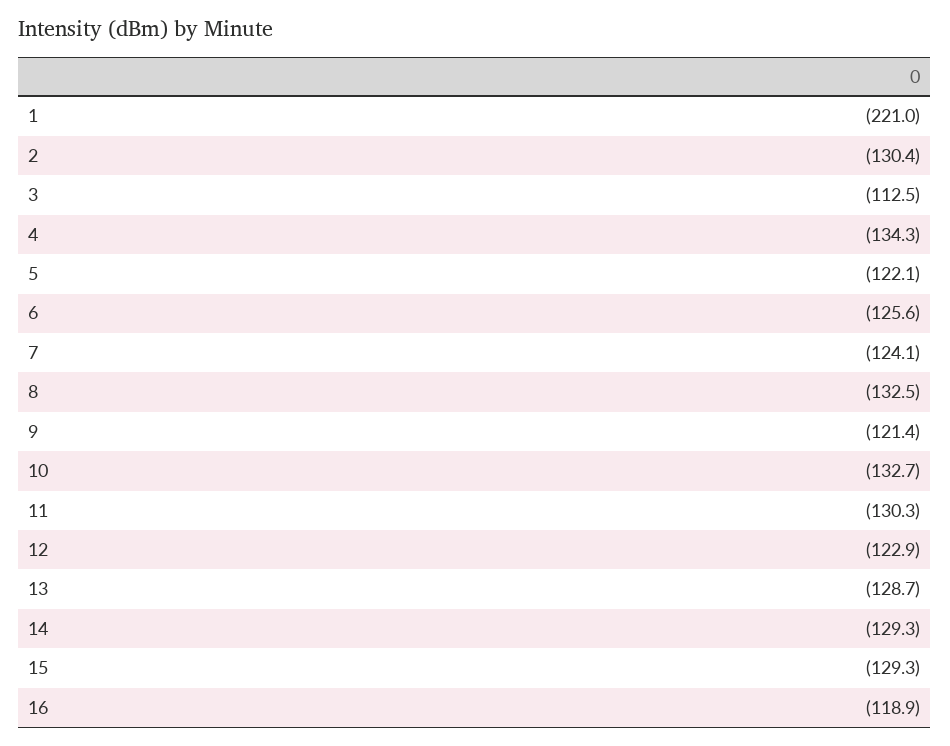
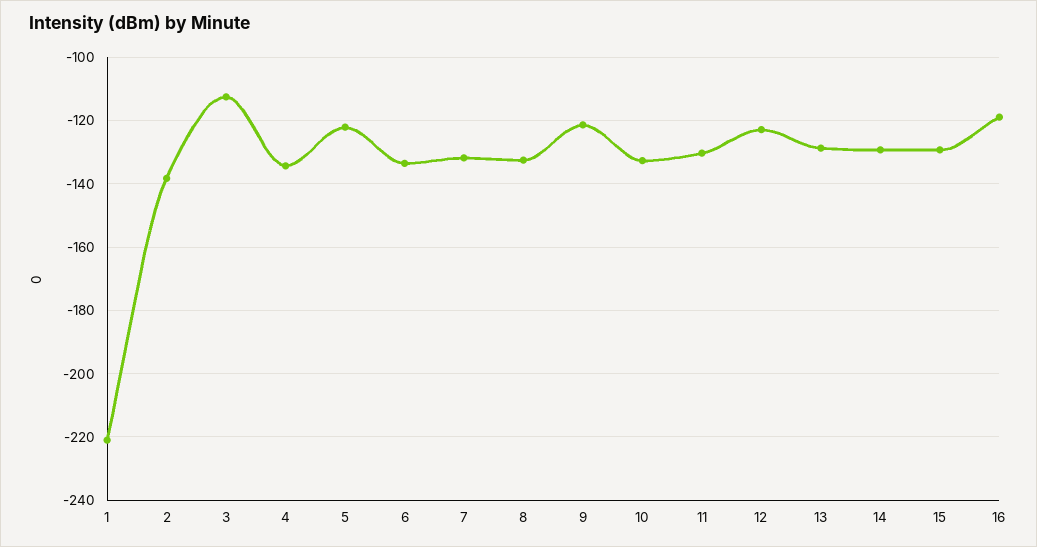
2: -130.4 -> -138
6: -125.6 -> -134
7: -124.1 -> -132

